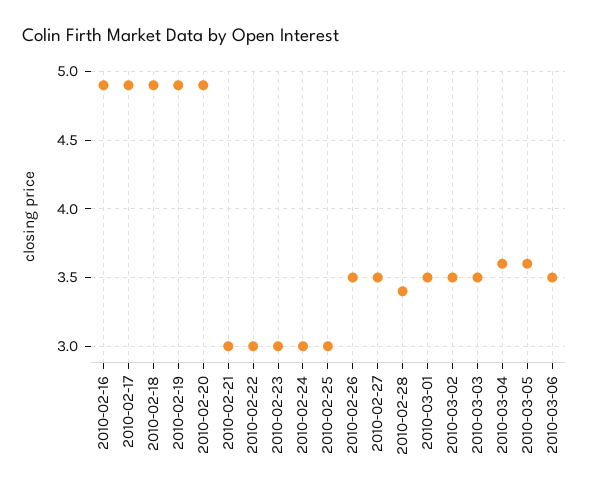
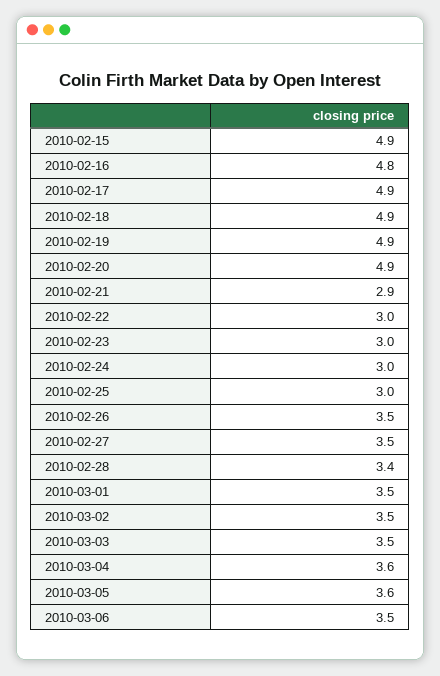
2010-02-16: 4.9 -> 4.8
2010-02-21: 3 -> 2.9
2010-02-15: none -> 4.9

